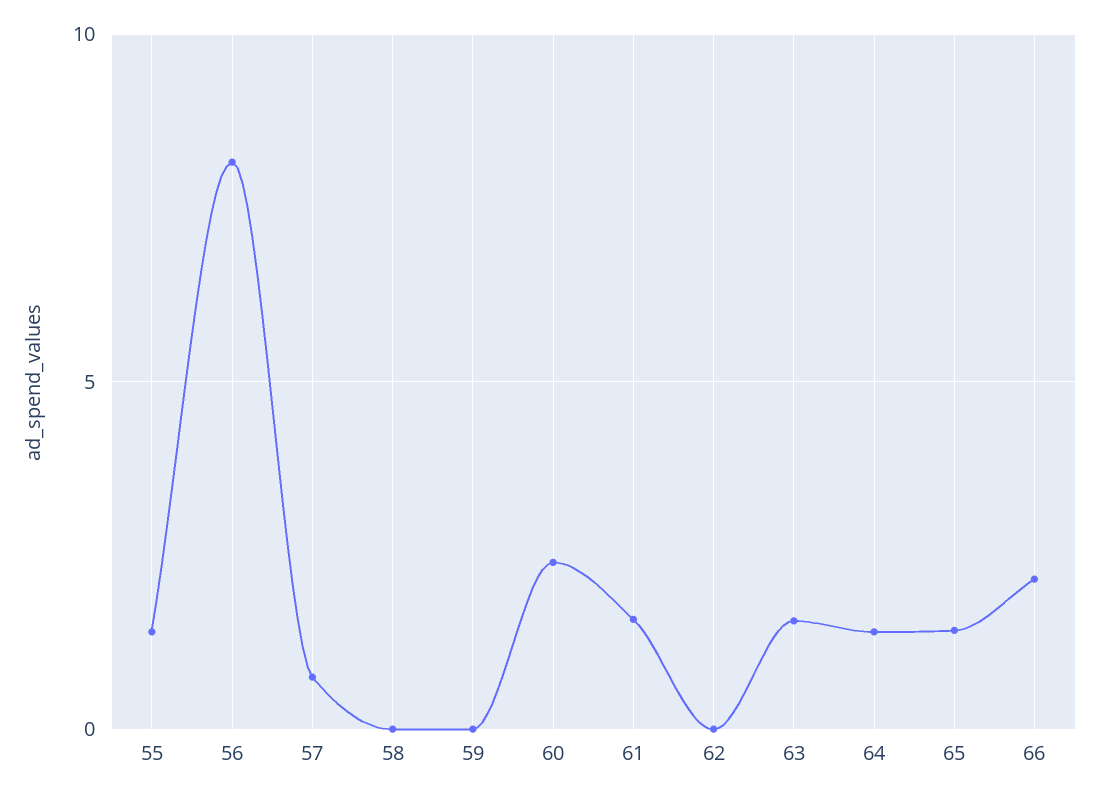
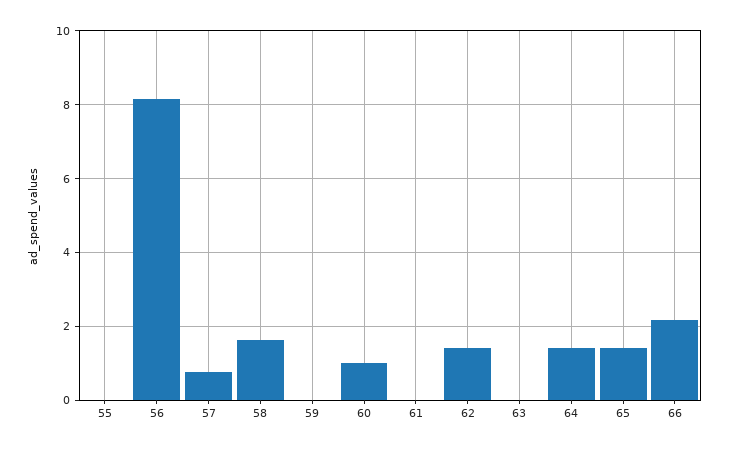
55: 1.5 -> 0
58: 0 -> 1.6
60: 2.5 -> 1
61: 1.5 -> 0
62: 0 -> 1.4
63: 1.5 -> 0

